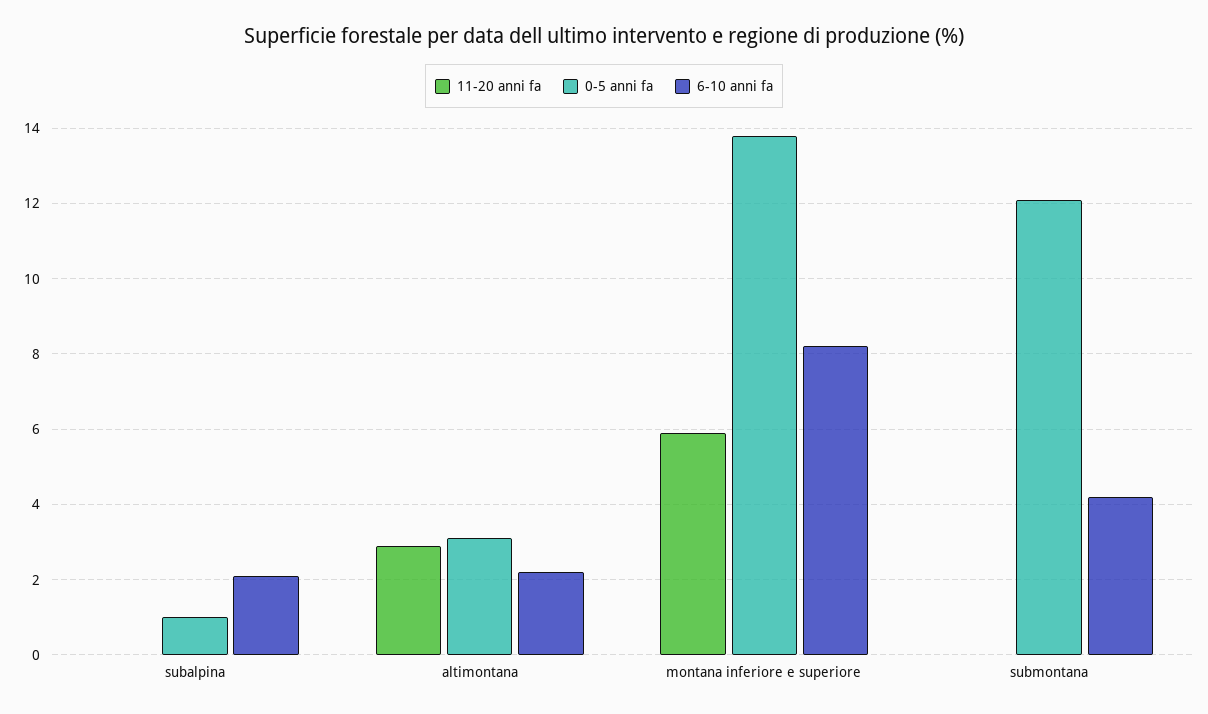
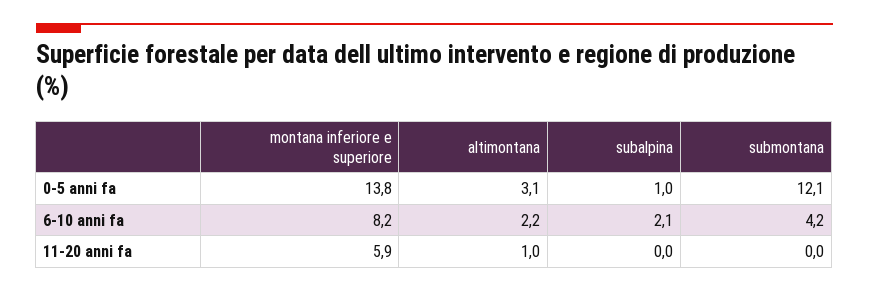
11-20 anni fa, altimontana: 3 -> 1

